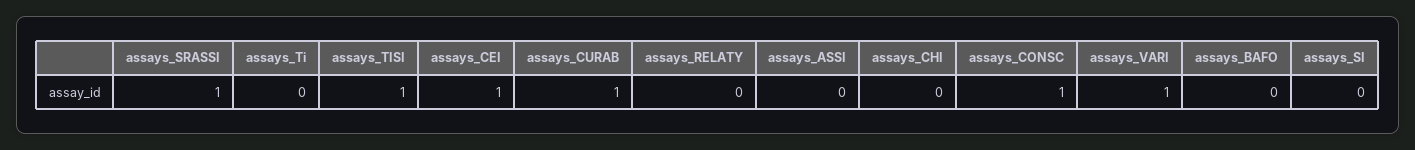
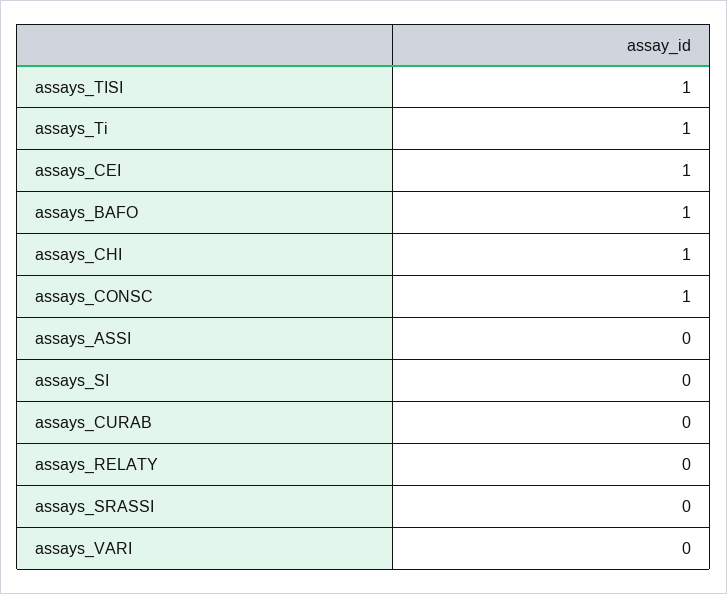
assays_SRASSI: 1 -> 0
assays_Ti: 0 -> 1
assays_CURAB: 1 -> 0
assays_CHI: 0 -> 1
assays_VARI: 1 -> 0
assays_BAFO: 0 -> 1

